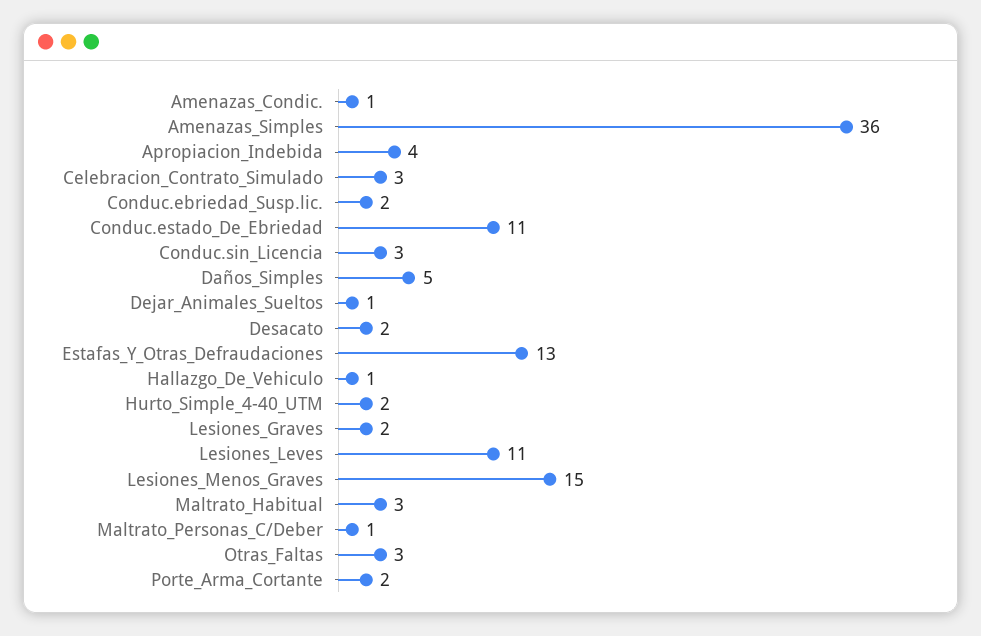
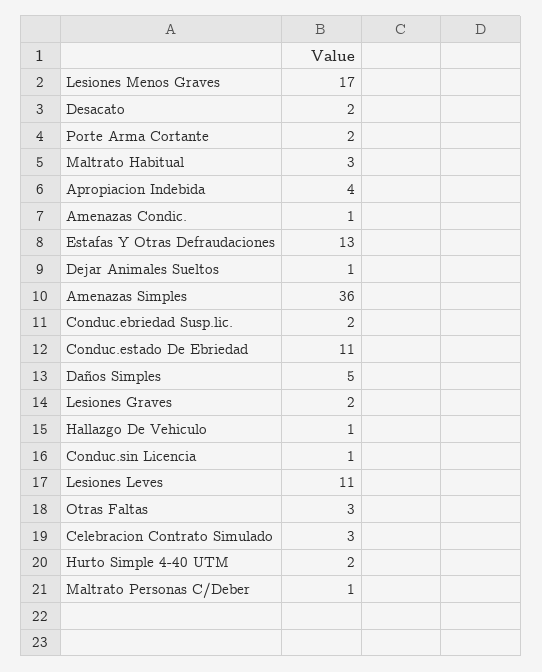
Conduc.sin_Licencia: 3 -> 1
Lesiones_Menos_Graves: 15 -> 17

